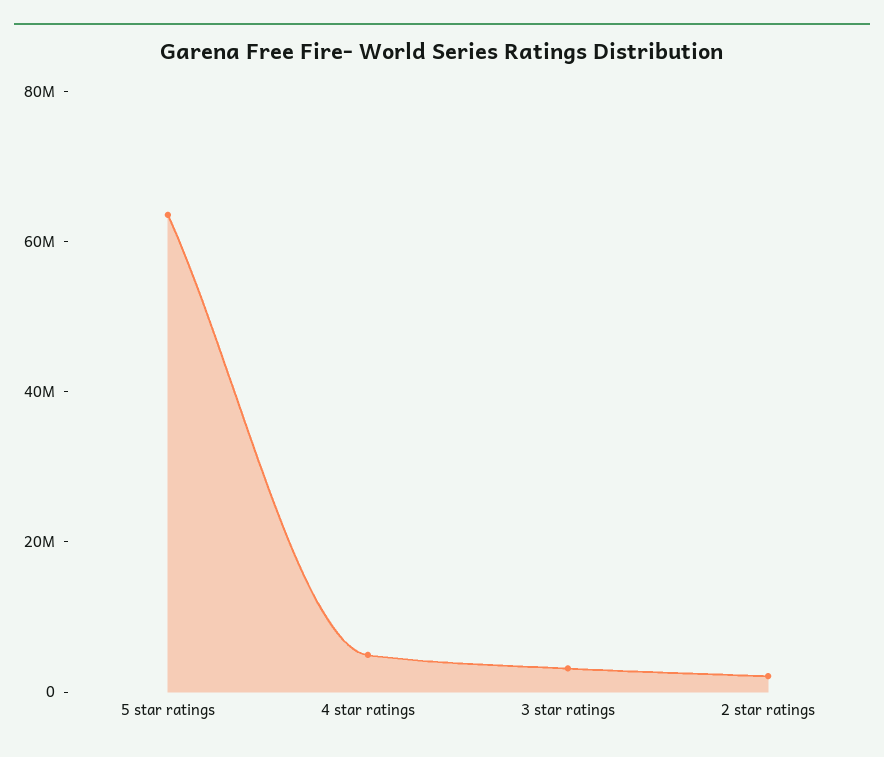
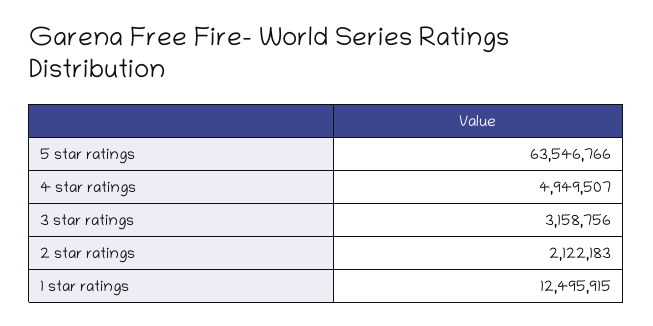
1 star ratings: none -> 12495915

